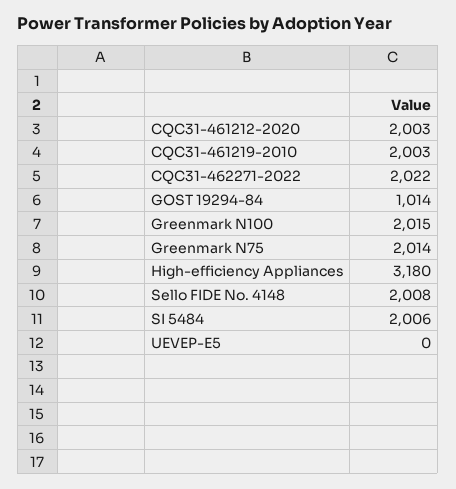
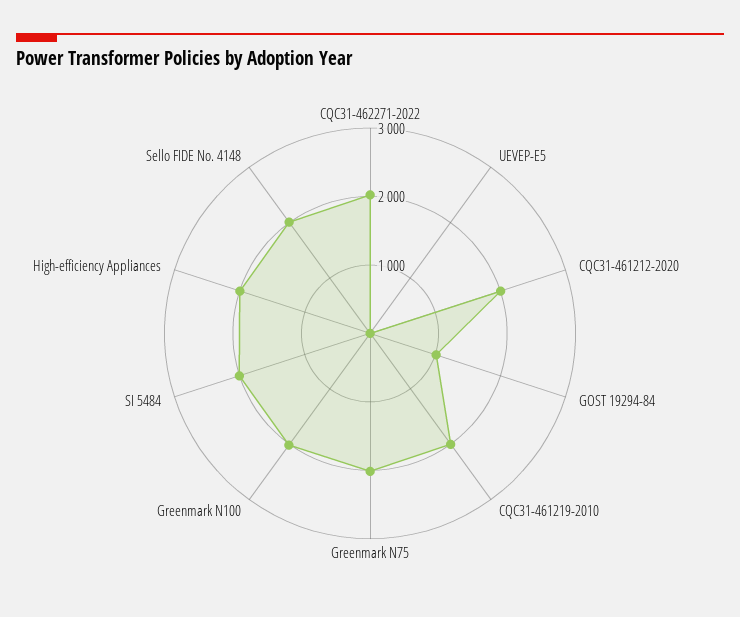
High-efficiency Appliances: 3180 -> 2000

